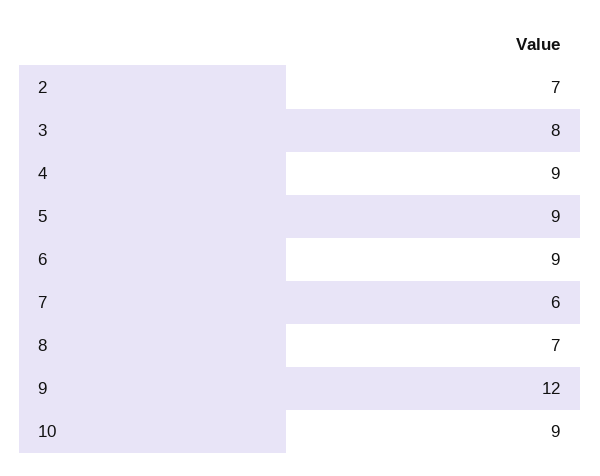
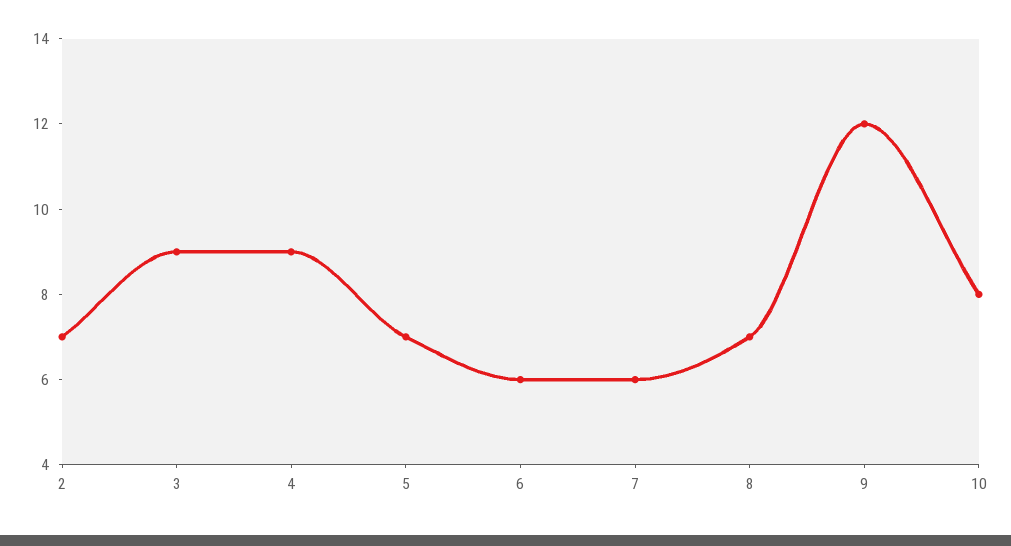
3: 8 -> 9
5: 9 -> 7
6: 9 -> 6
10: 9 -> 8

